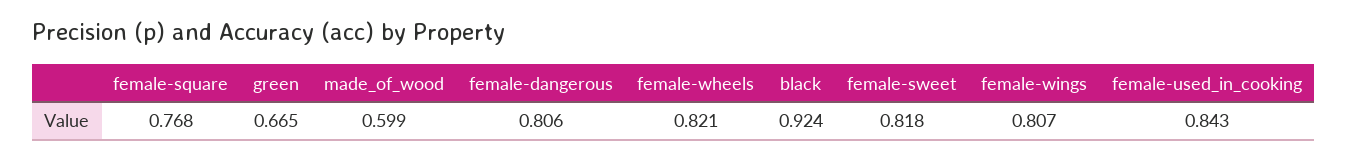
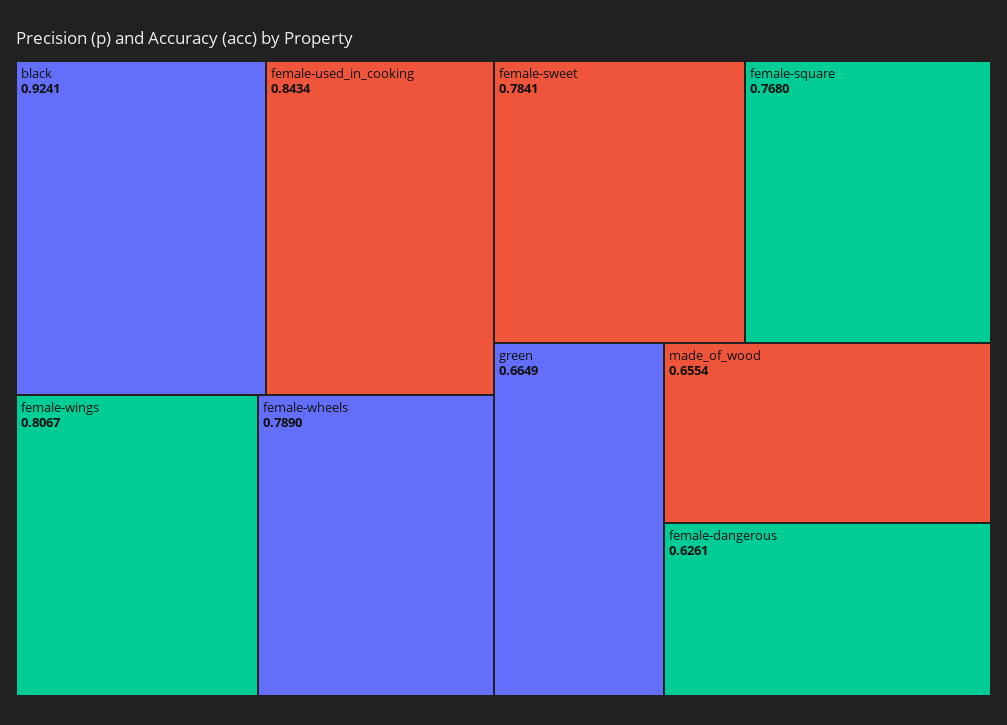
made_of_wood: 0.599 -> 0.6554
female-dangerous: 0.806 -> 0.6261
female-wheels: 0.821 -> 0.789
female-sweet: 0.818 -> 0.7841

